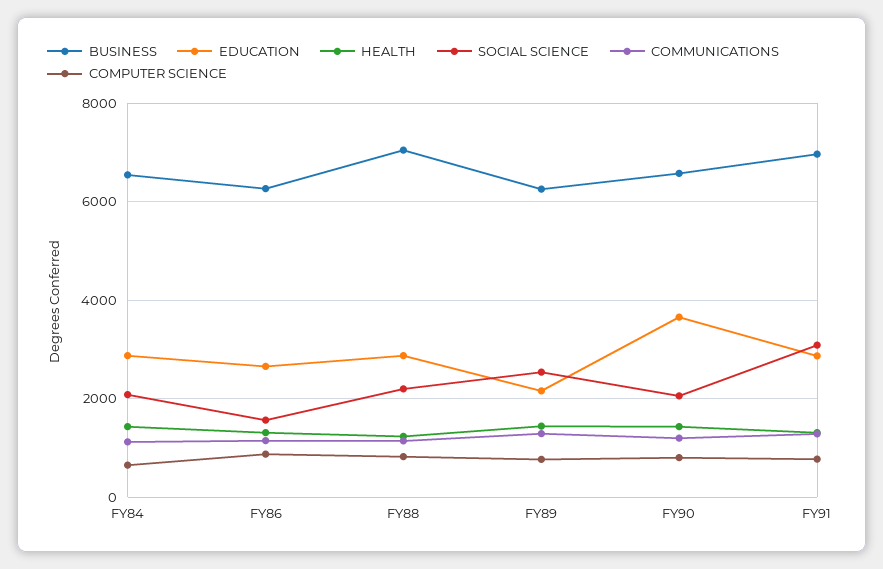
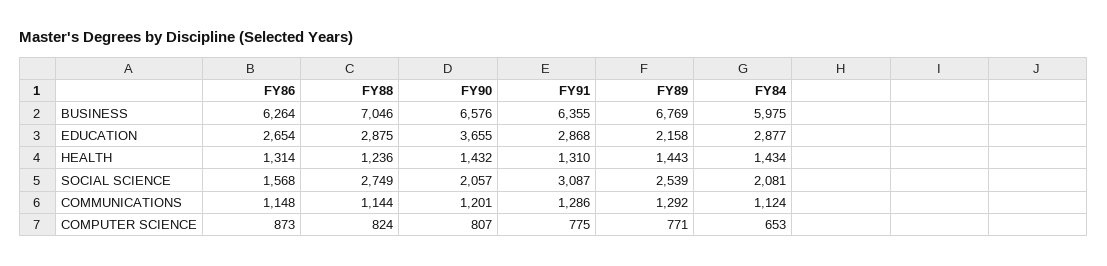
BUSINESS, FY84: 6600 -> 5975
SOCIAL SCIENCE, FY88: 2200 -> 2749
BUSINESS, FY89: 6200 -> 6769
BUSINESS, FY91: 7000 -> 6355

